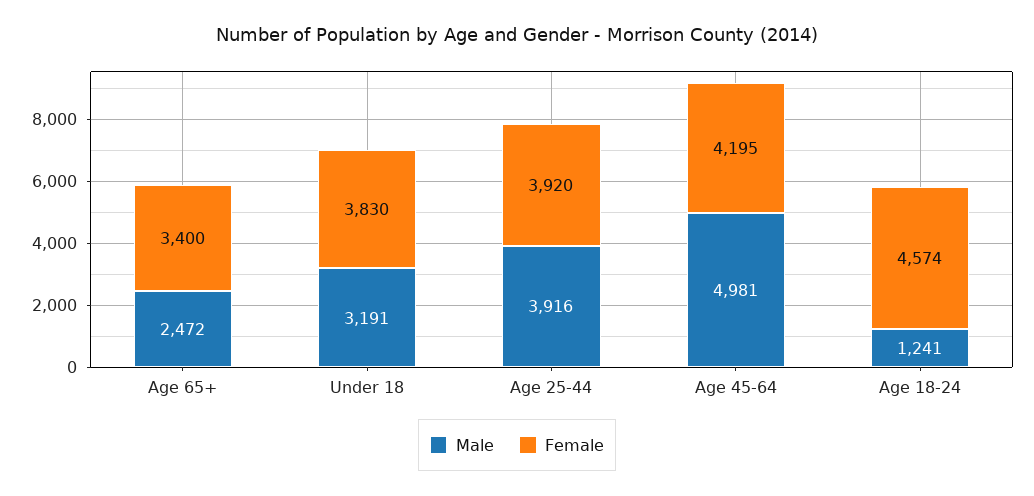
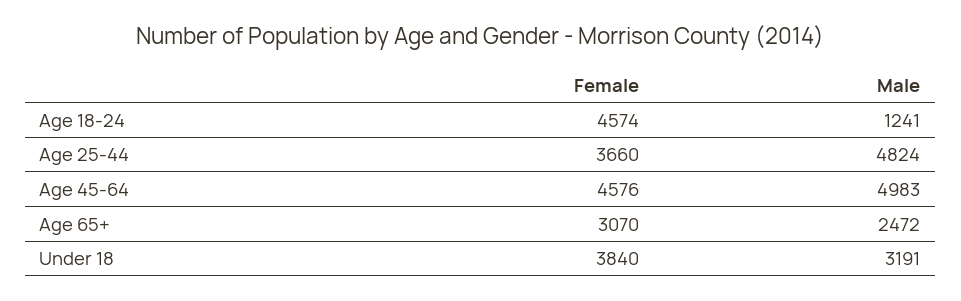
Female, Age 65+: 3400 -> 3070
Female, Under 18: 3830 -> 3840
Male, Age 25-44: 3916 -> 4824
Female, Age 25-44: 3920 -> 3660
Male, Age 45-64: 4981 -> 4983
Female, Age 45-64: 4195 -> 4576

